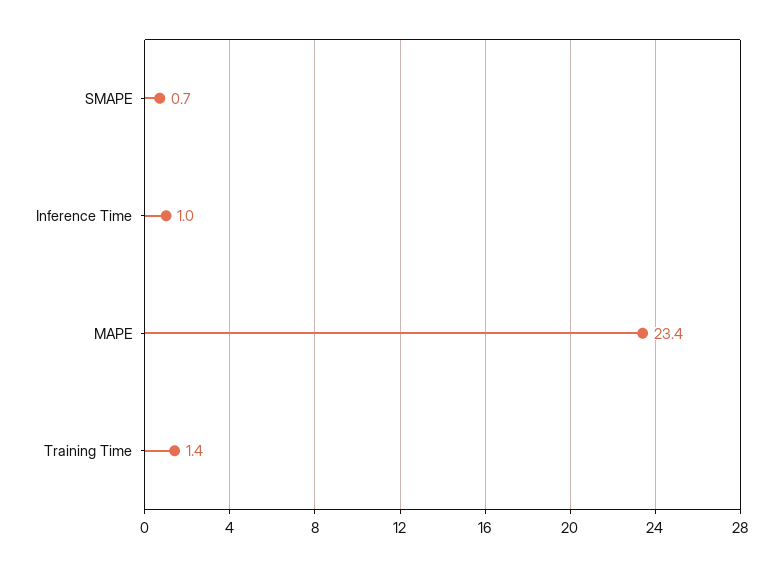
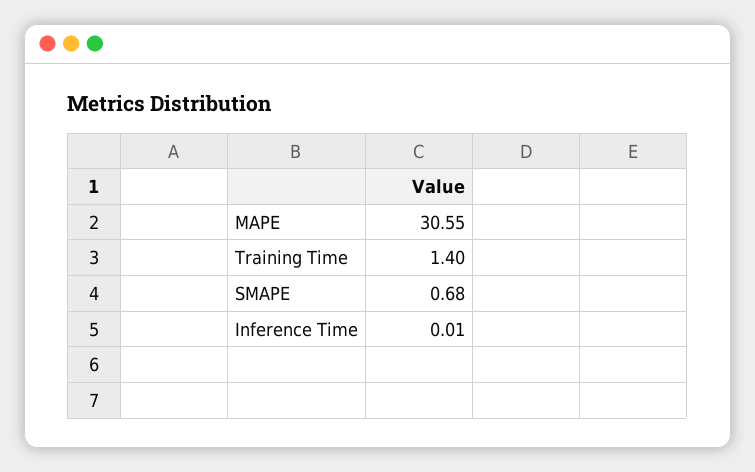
Inference Time: 1 -> 0.01
MAPE: 23.4 -> 30.55

